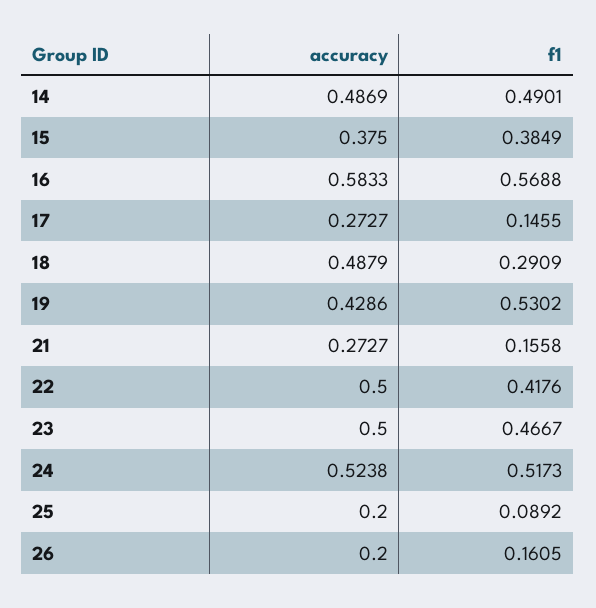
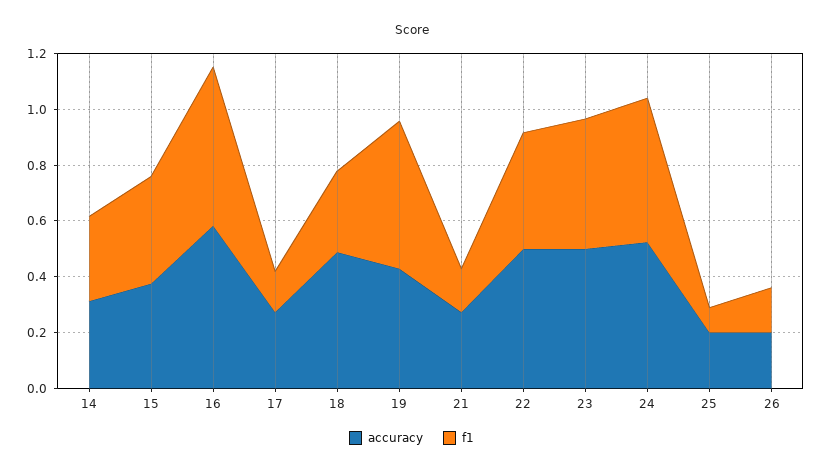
accuracy, 14: 0.4869 -> 0.3
f1, 14: 0.4901 -> 0.3

